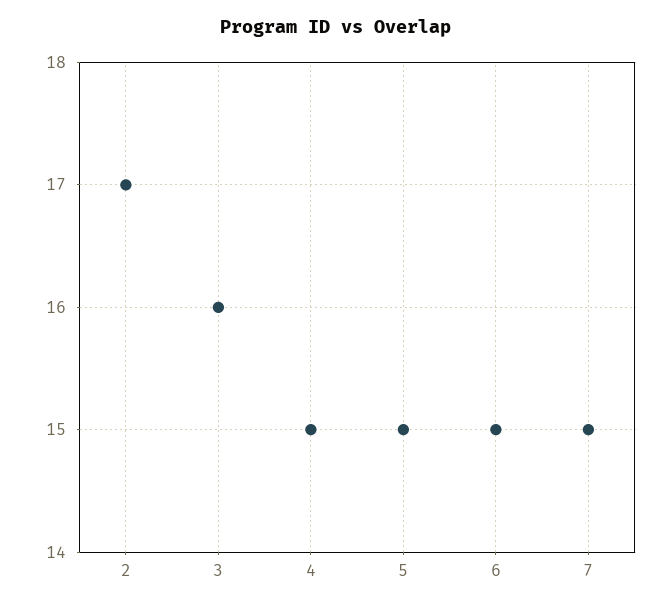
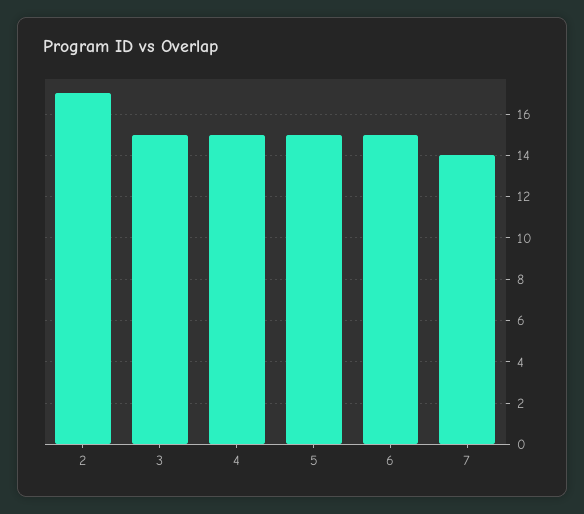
3: 16 -> 15
7: 15 -> 14

